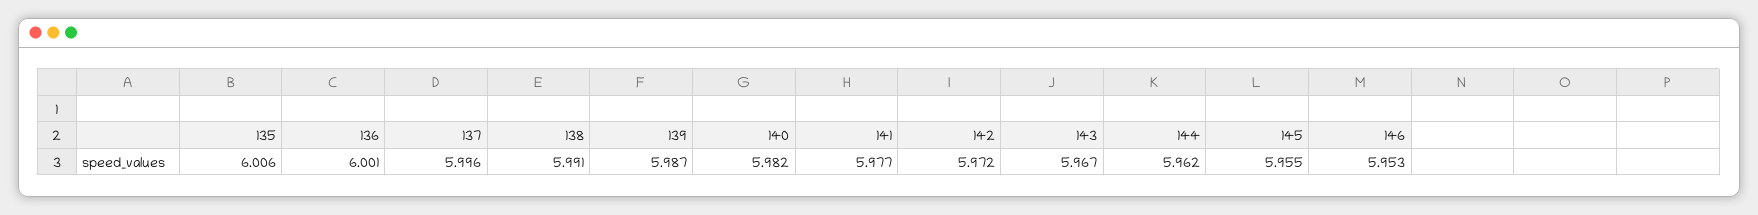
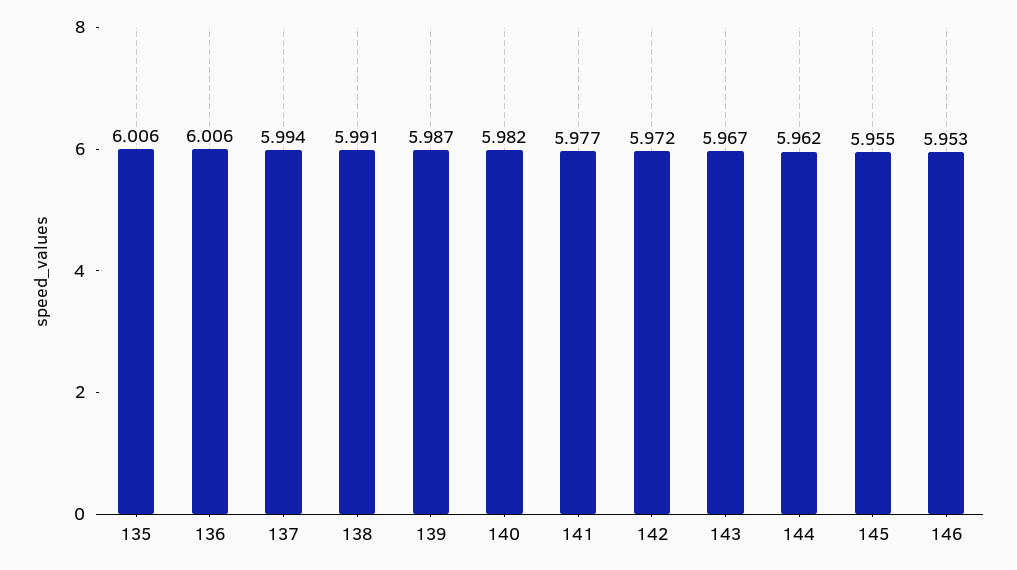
136: 6.001 -> 6.006
137: 5.996 -> 5.994

